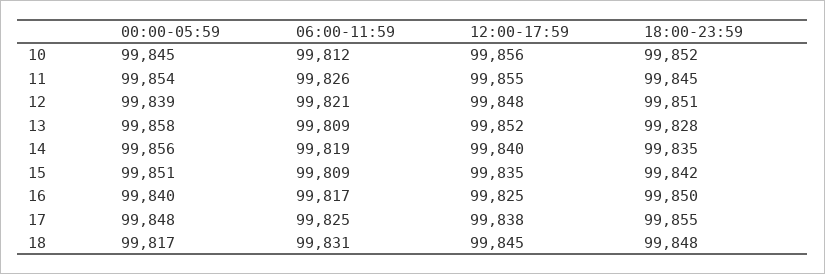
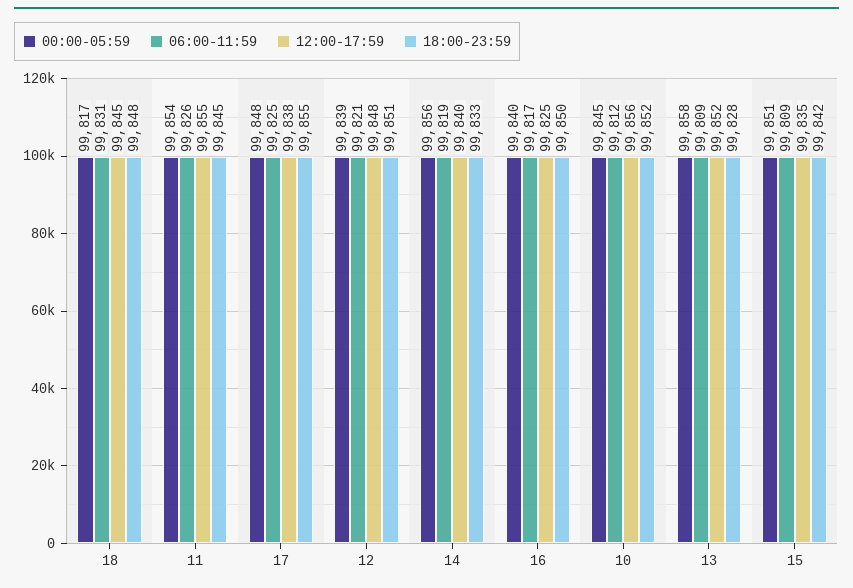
18:00-23:59, 14: 99835 -> 99833

